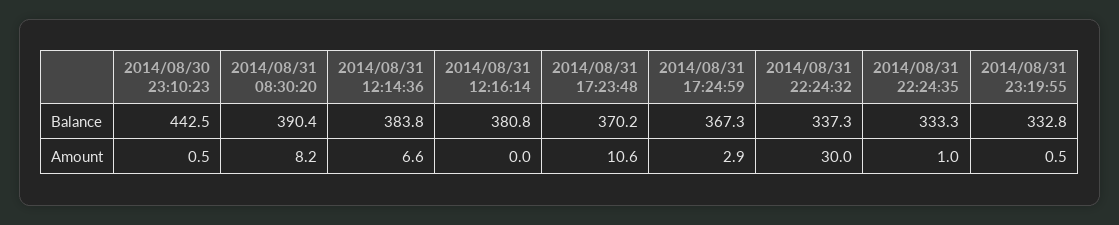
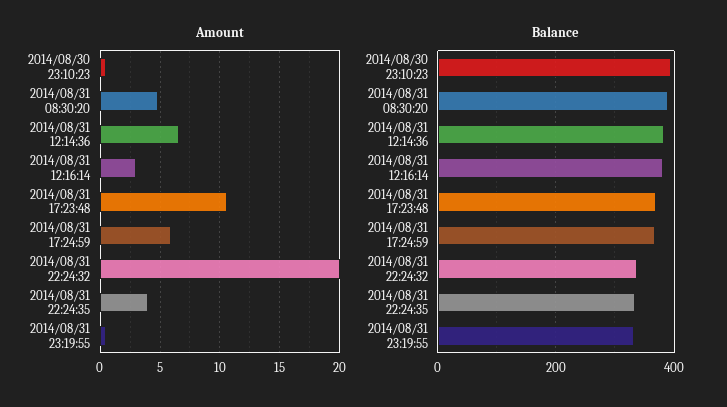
Balance, 2014/08/30 23:10:23: 442.5 -> 400
Amount, 2014/08/31 08:30:20: 8.2 -> 5
Amount, 2014/08/31 12:16:14: 0 -> 3
Amount, 2014/08/31 17:24:59: 2.9 -> 6
Amount, 2014/08/31 22:24:32: 30 -> 20
Amount, 2014/08/31 22:24:35: 1 -> 4

